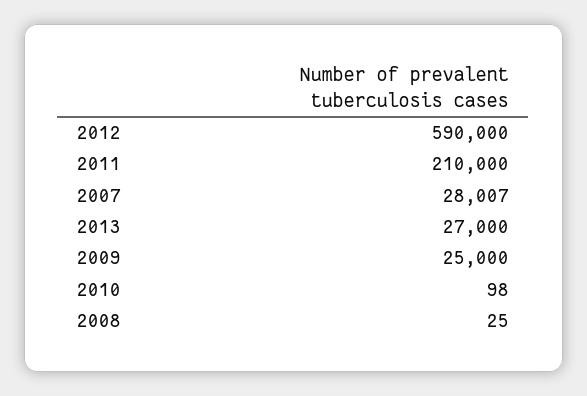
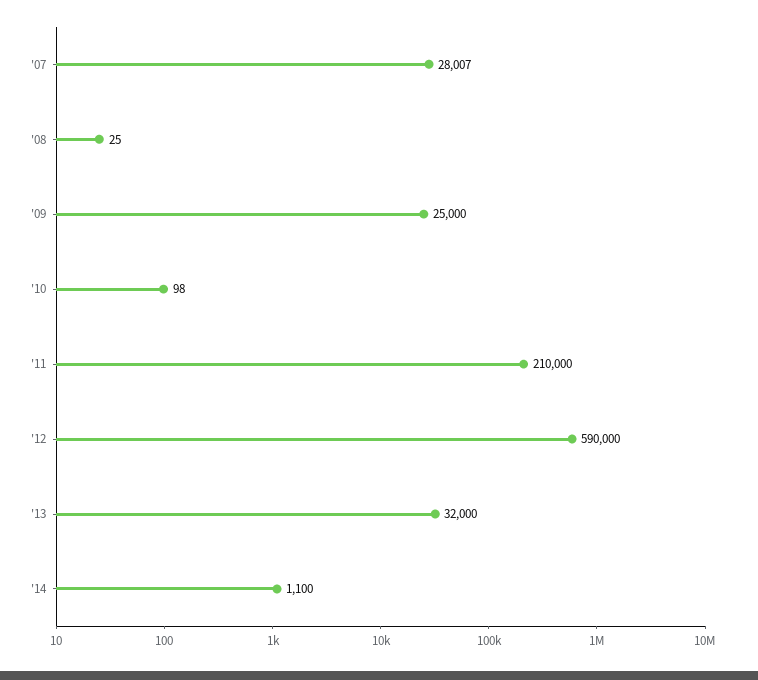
2013: 27000 -> 32000
'14: none -> 1100

